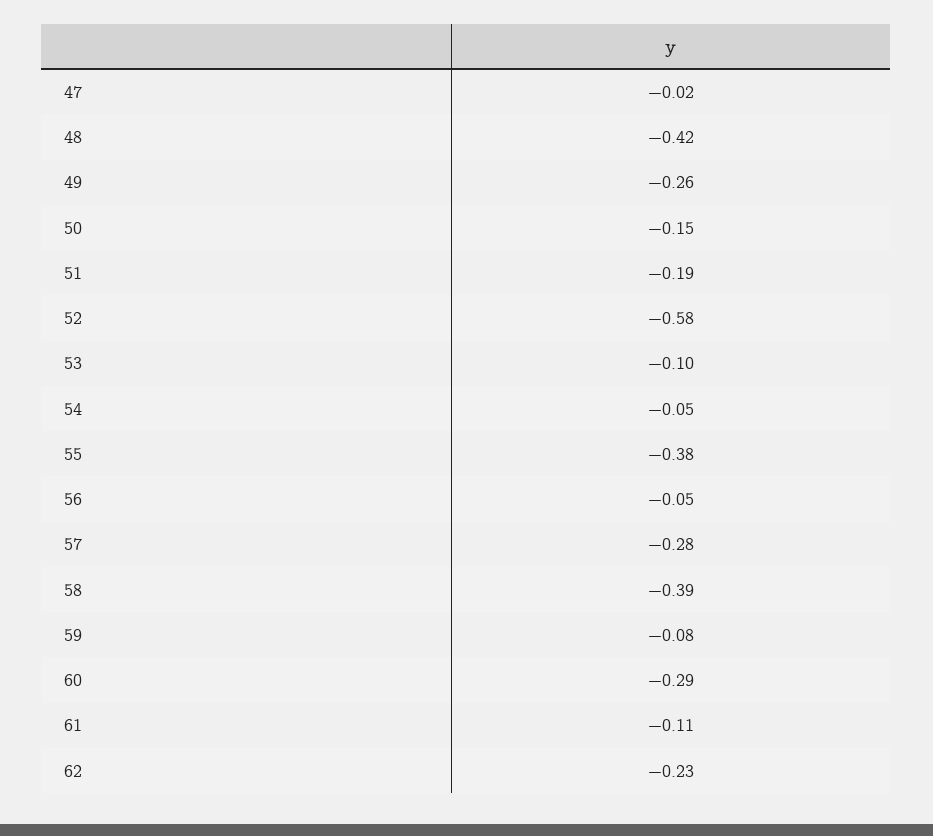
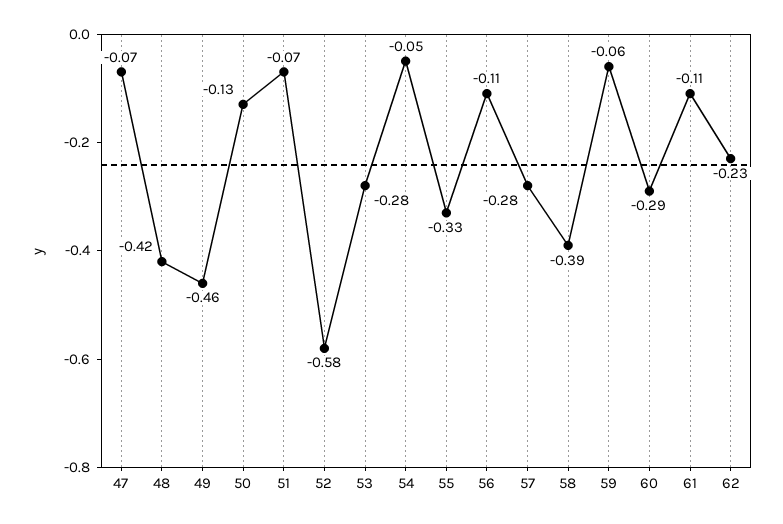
47: -0.02 -> -0.07
49: -0.26 -> -0.46
50: -0.15 -> -0.13
51: -0.19 -> -0.07
53: -0.1 -> -0.28
55: -0.38 -> -0.33
56: -0.05 -> -0.11
59: -0.08 -> -0.06

